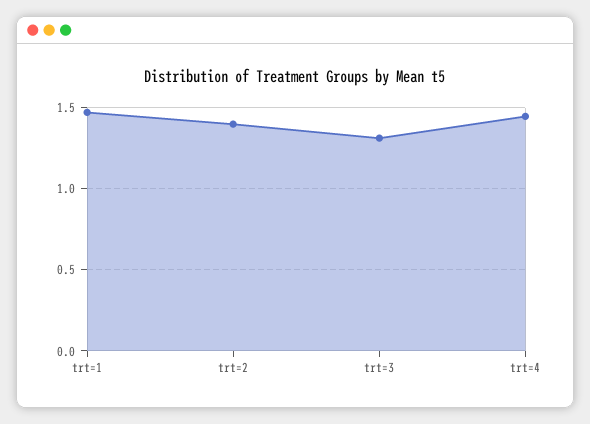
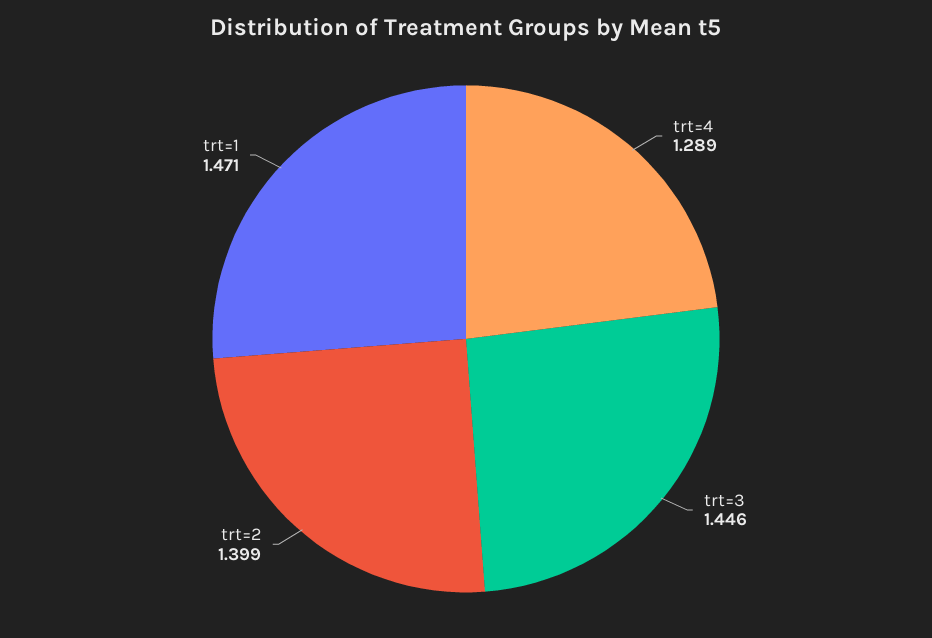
trt=3: 1.3 -> 1.446
trt=4: 1.45 -> 1.289

